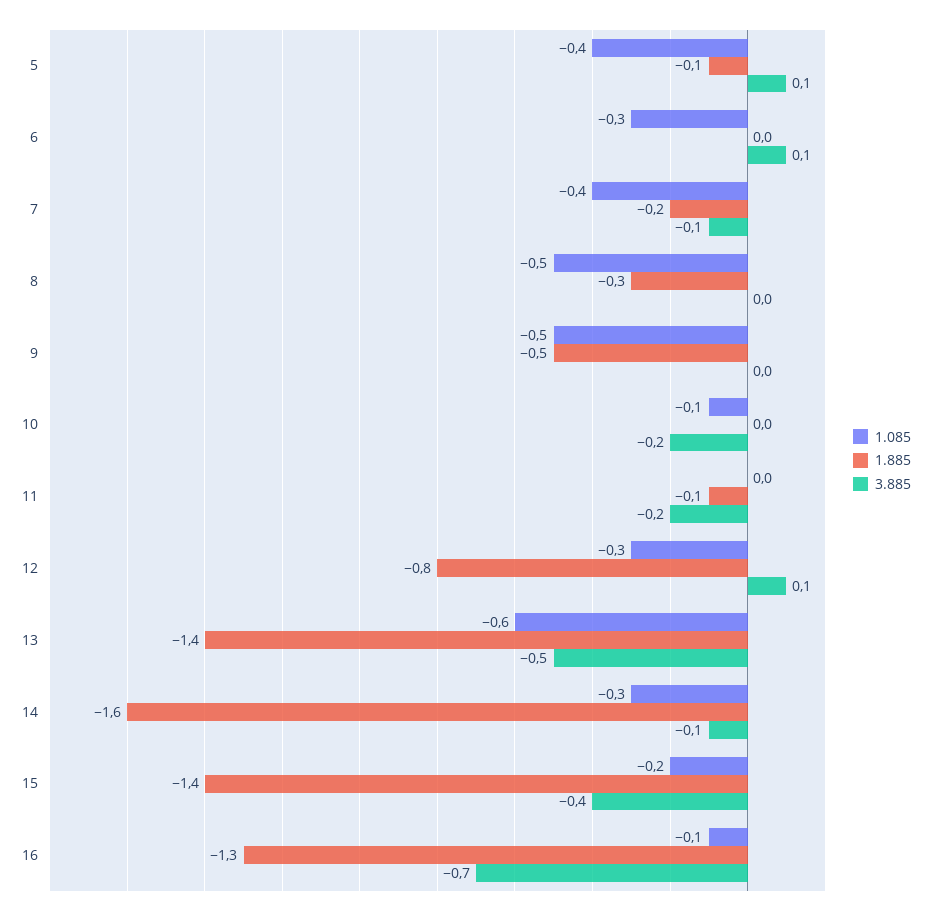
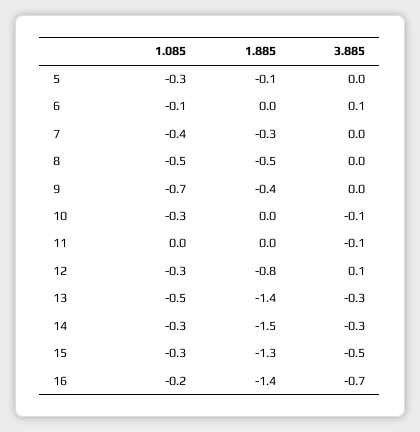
1.085, 5: -0.4 -> -0.3
3.885, 5: 0.1 -> 0
1.085, 6: -0.3 -> -0.1
1.885, 7: -0.2 -> -0.3
3.885, 7: -0.1 -> 0
1.885, 8: -0.3 -> -0.5
1.085, 9: -0.5 -> -0.7
1.885, 9: -0.5 -> -0.4
1.085, 10: -0.1 -> -0.3
3.885, 10: -0.2 -> -0.1
1.885, 11: -0.1 -> 0
3.885, 11: -0.2 -> -0.1
1.085, 13: -0.6 -> -0.5
3.885, 13: -0.5 -> -0.3
1.885, 14: -1.6 -> -1.5
3.885, 14: -0.1 -> -0.3
1.085, 15: -0.2 -> -0.3
1.885, 15: -1.4 -> -1.3
3.885, 15: -0.4 -> -0.5
1.085, 16: -0.1 -> -0.2
1.885, 16: -1.3 -> -1.4

